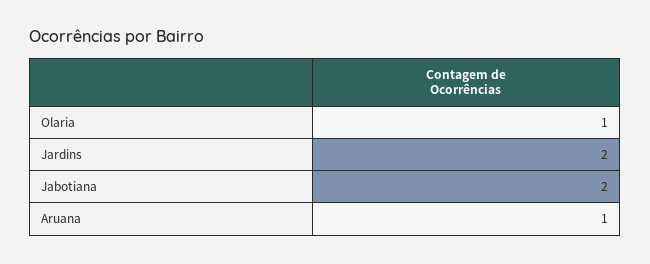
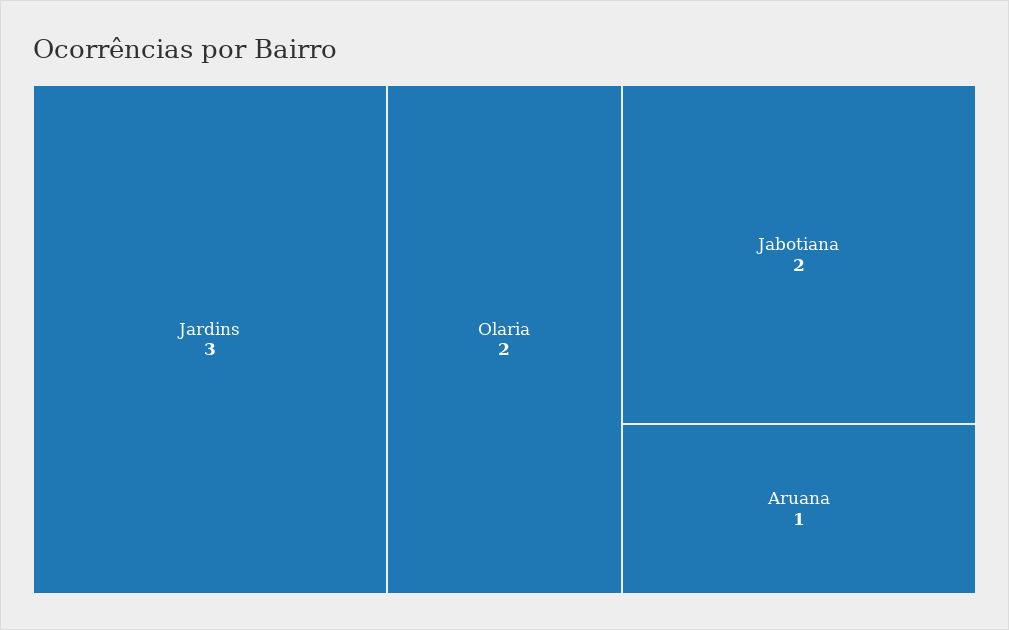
Olaria: 1 -> 2
Jardins: 2 -> 3

